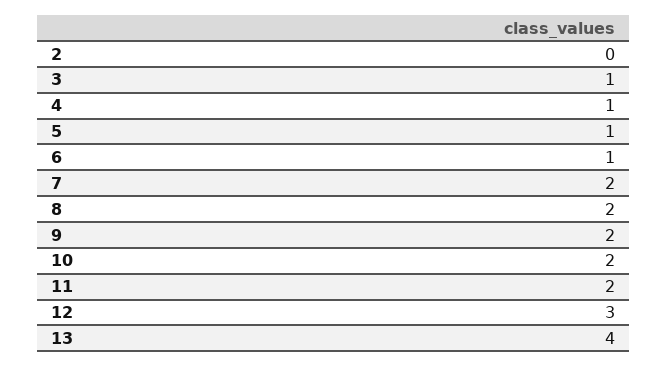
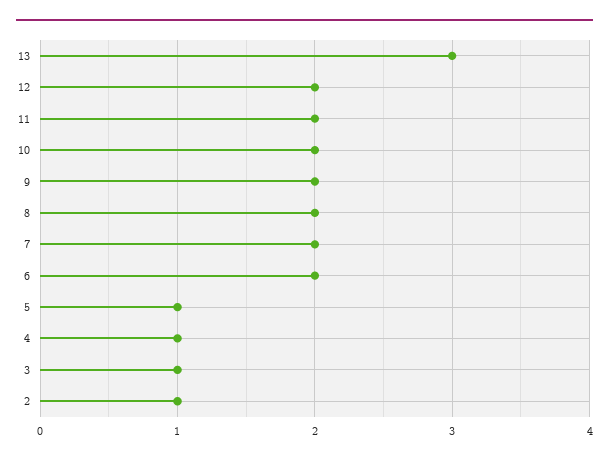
2: 0 -> 1
6: 1 -> 2
12: 3 -> 2
13: 4 -> 3

